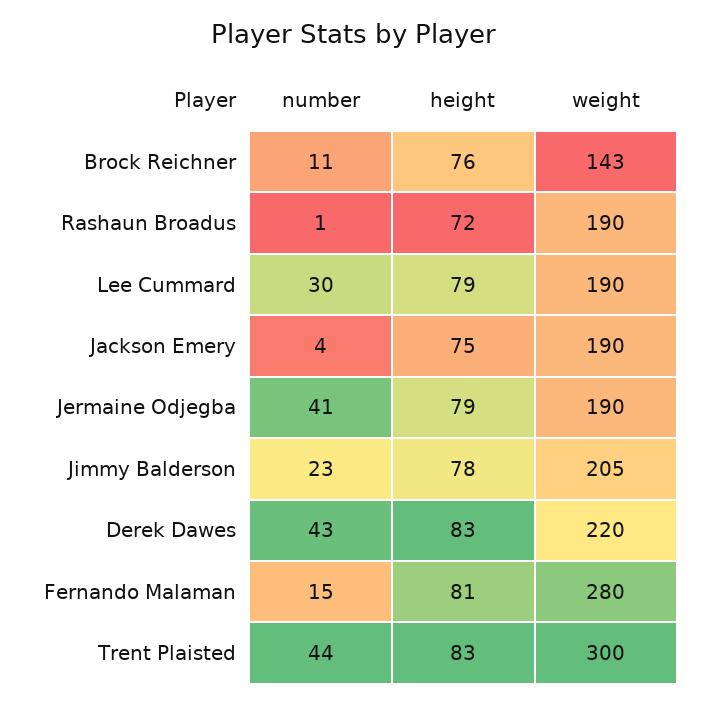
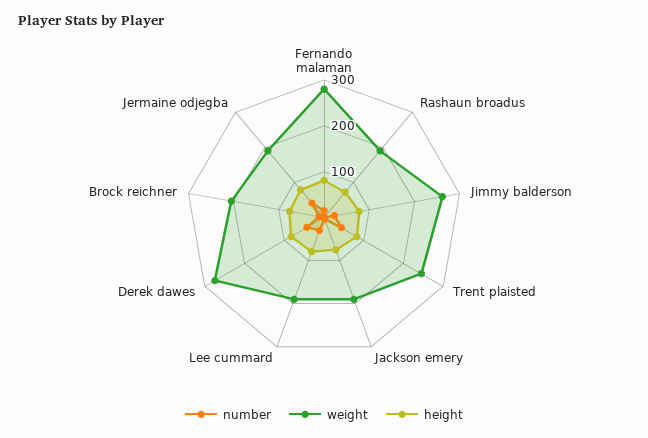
weight, Brock Reichner: 143 -> 200
weight, Jimmy Balderson: 205 -> 260
weight, Derek Dawes: 220 -> 280
weight, Trent Plaisted: 300 -> 240

